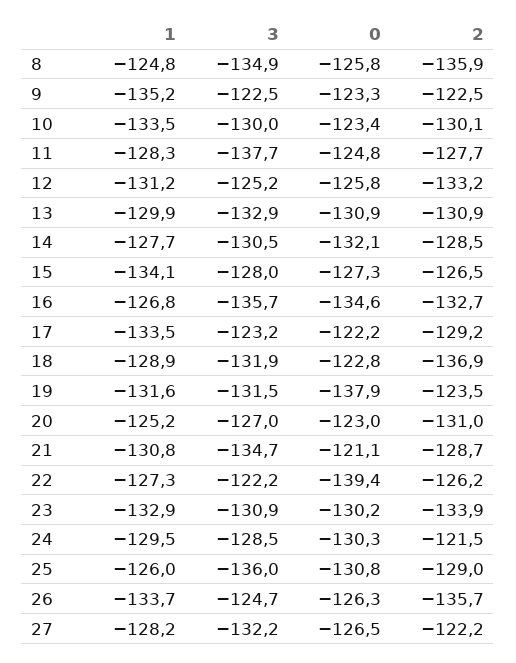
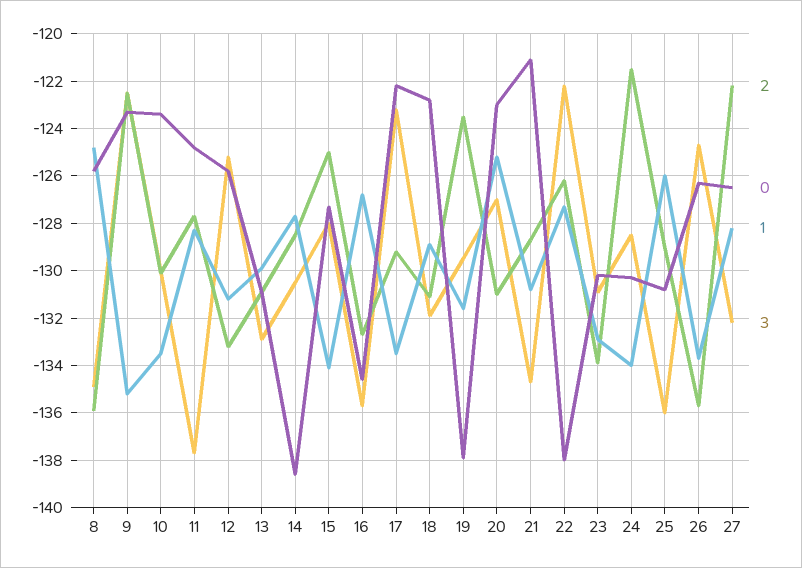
0, 14: -132.1 -> -138.5
2, 15: -126.5 -> -125
2, 18: -136.9 -> -131
3, 19: -131.5 -> -129.5
0, 22: -139.4 -> -138
1, 24: -129.5 -> -134

